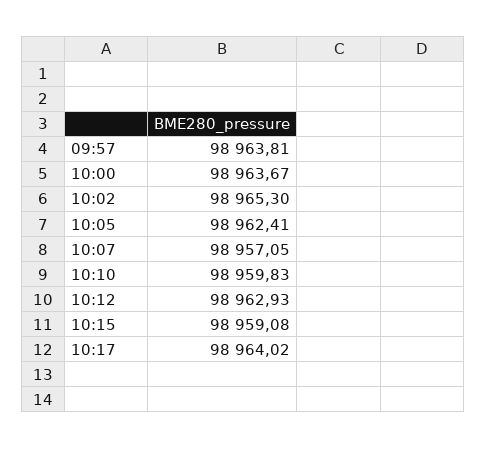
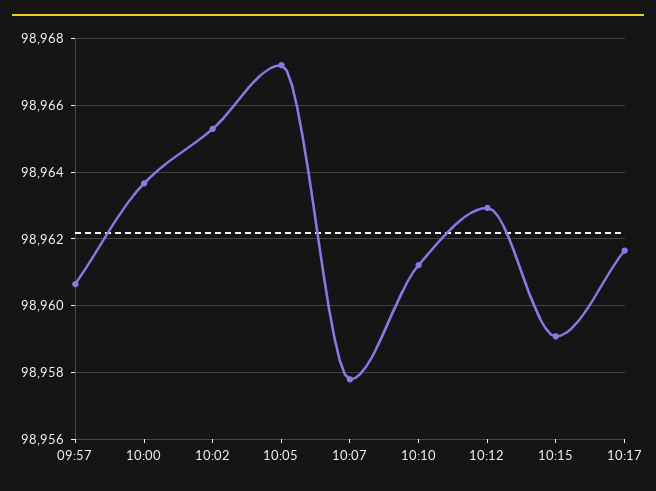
09:57: 98963.81 -> 98960.6
10:05: 98962.41 -> 98967.2
10:07: 98957.05 -> 98957.8
10:10: 98959.83 -> 98961.2
10:17: 98964.02 -> 98961.6

